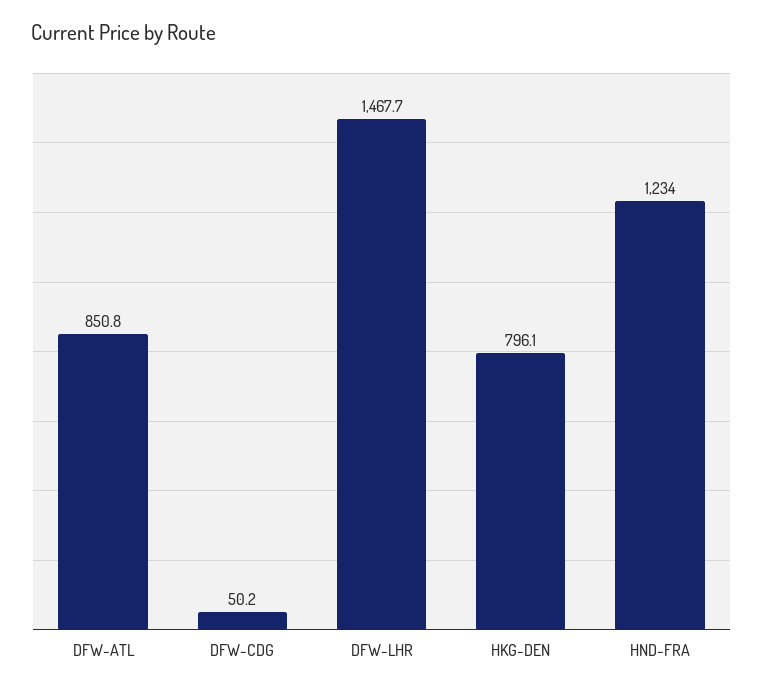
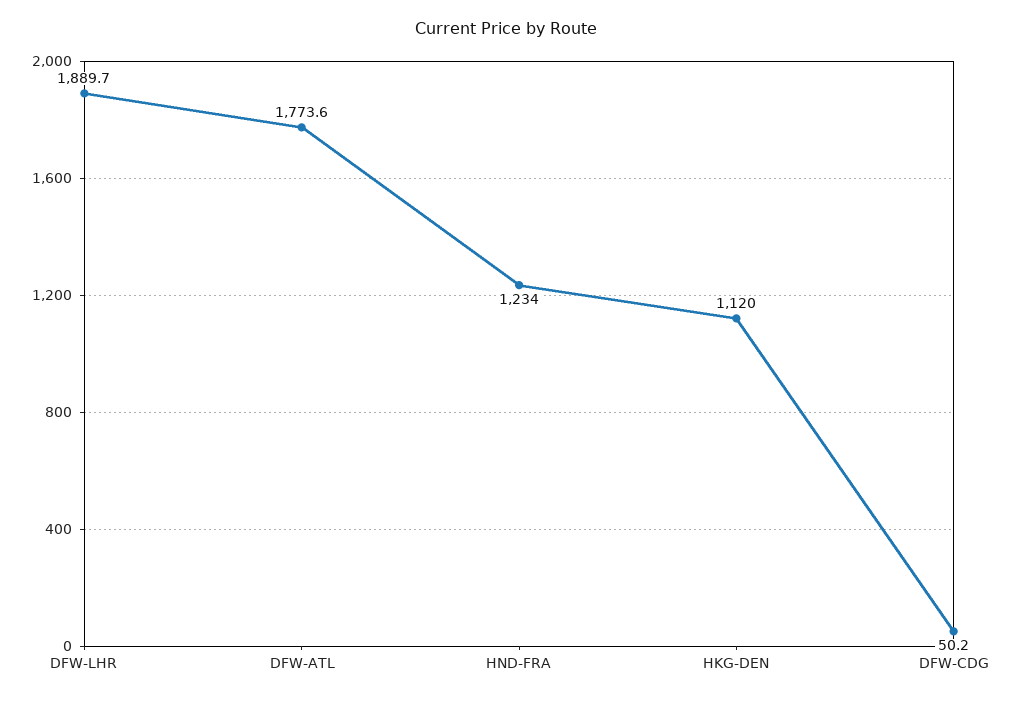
DFW-ATL: 850.8 -> 1773.6
DFW-LHR: 1467.7 -> 1889.7
HKG-DEN: 796.1 -> 1120

